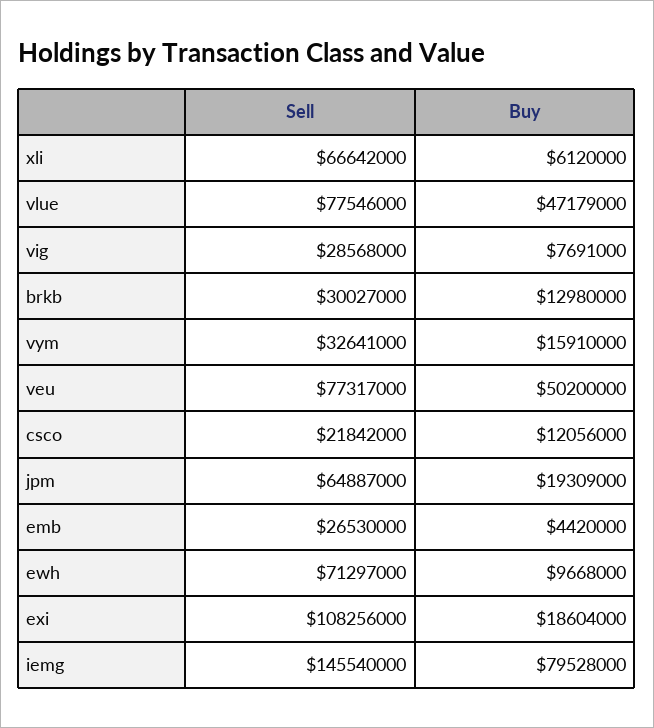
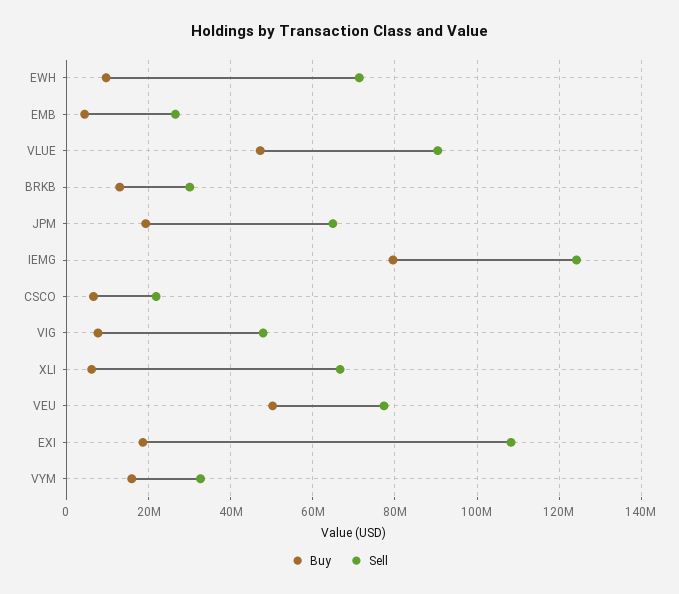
Sell, vlue: 77546000 -> 90000000
Sell, vig: 28568000 -> 48000000
Buy, csco: 12056000 -> 6000000
Sell, iemg: 145540000 -> 124000000

